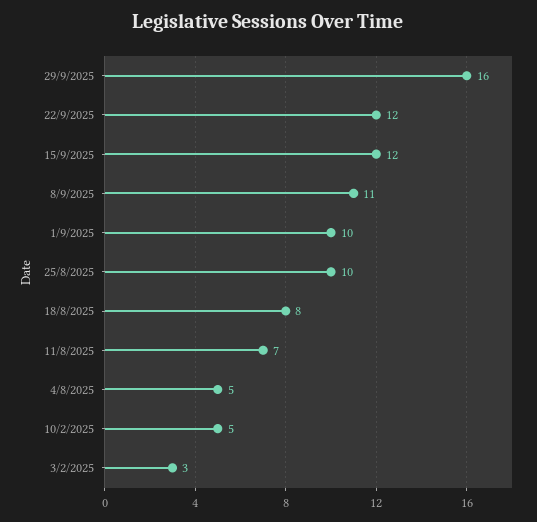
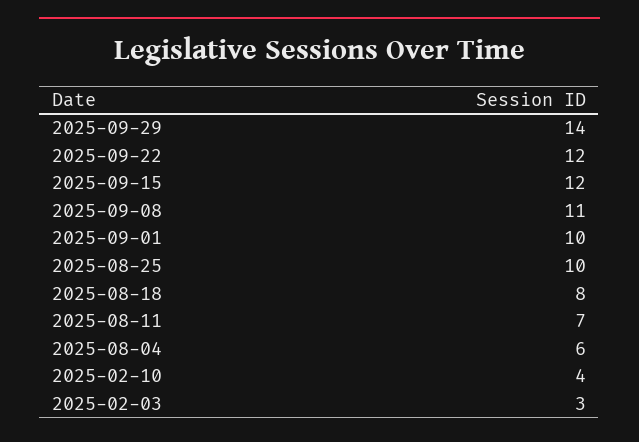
29/9/2025: 16 -> 14
4/8/2025: 5 -> 6
10/2/2025: 5 -> 4

